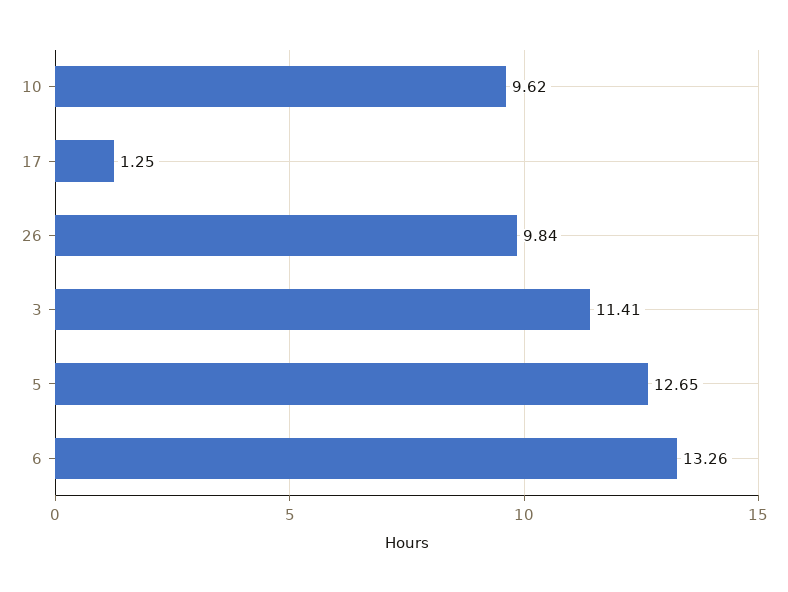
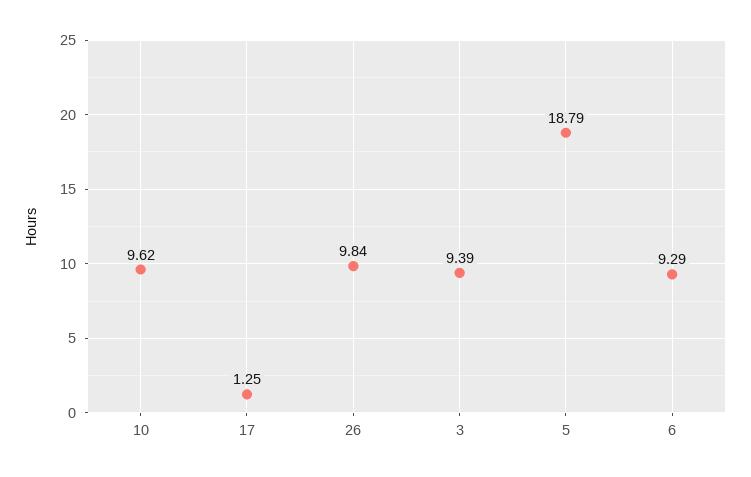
3: 11.41 -> 9.39
5: 12.65 -> 18.79
6: 13.26 -> 9.29

